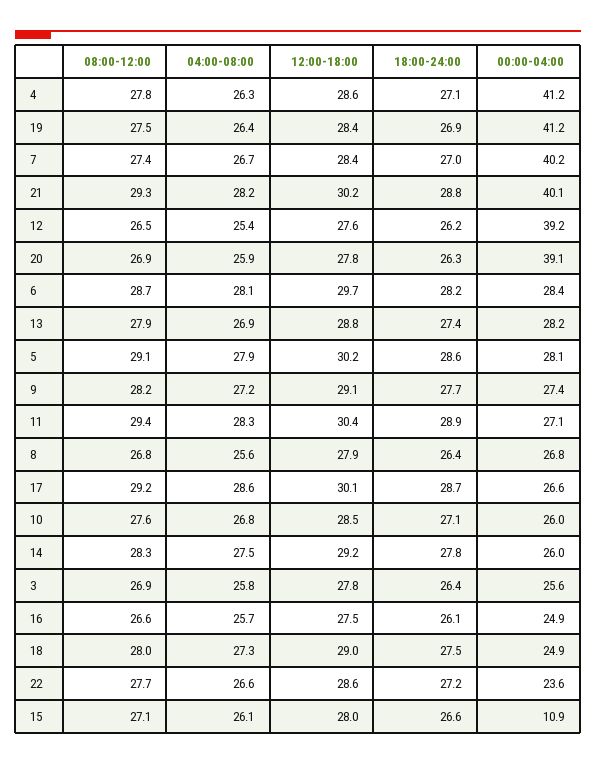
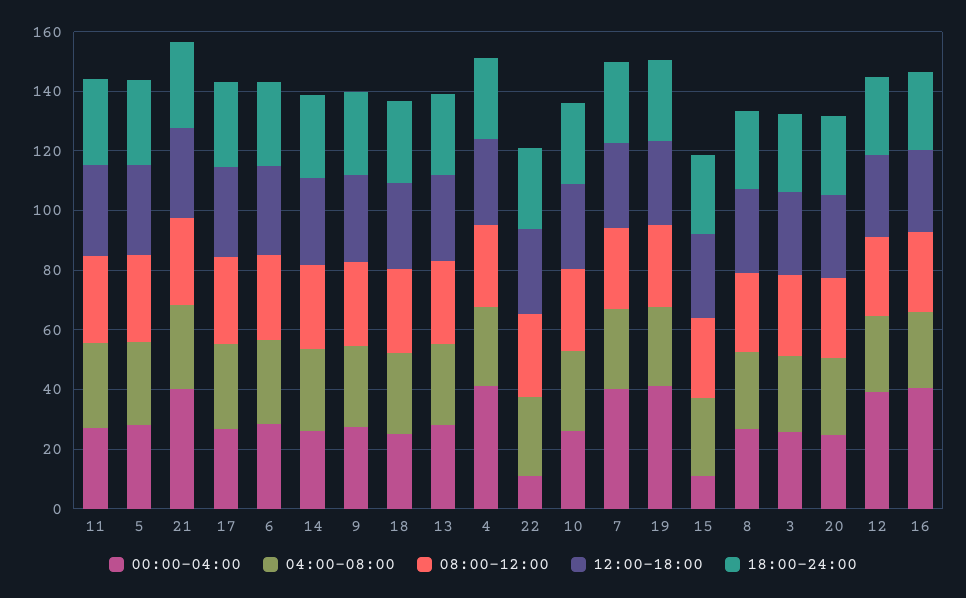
00:00-04:00, 20: 39.1 -> 25
00:00-04:00, 16: 24.9 -> 40
00:00-04:00, 22: 23.6 -> 10

